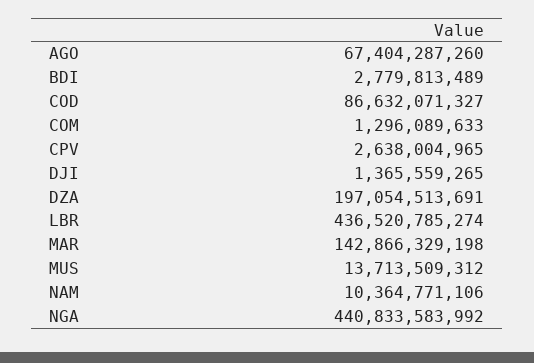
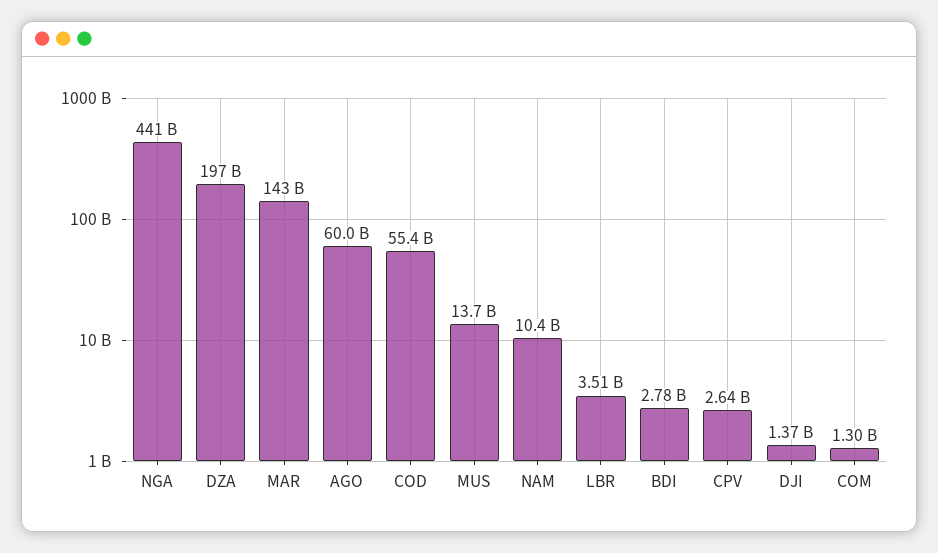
AGO: 67404287260 -> 60000000000
COD: 86632071327 -> 55400000000
LBR: 436520785274 -> 3510000000

